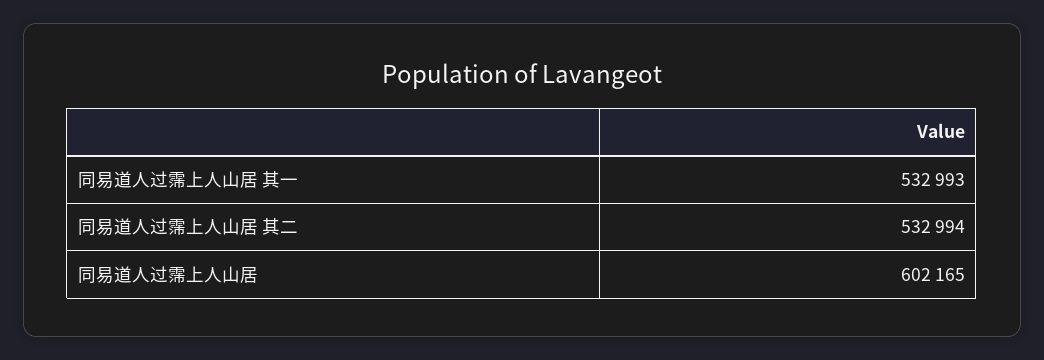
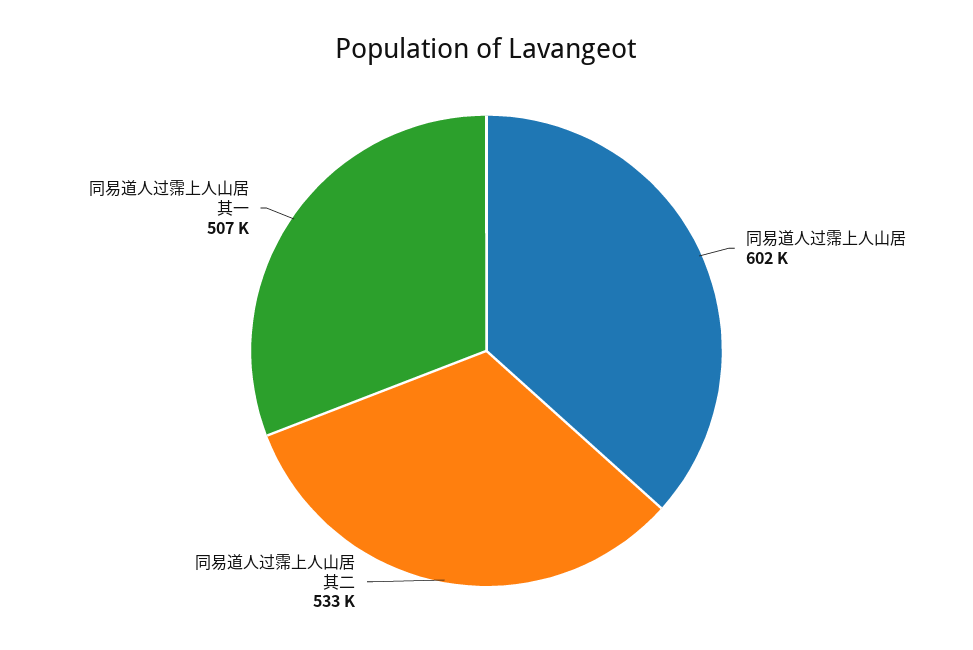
同易道人过霈上人山居 其一: 532993 -> 507000

